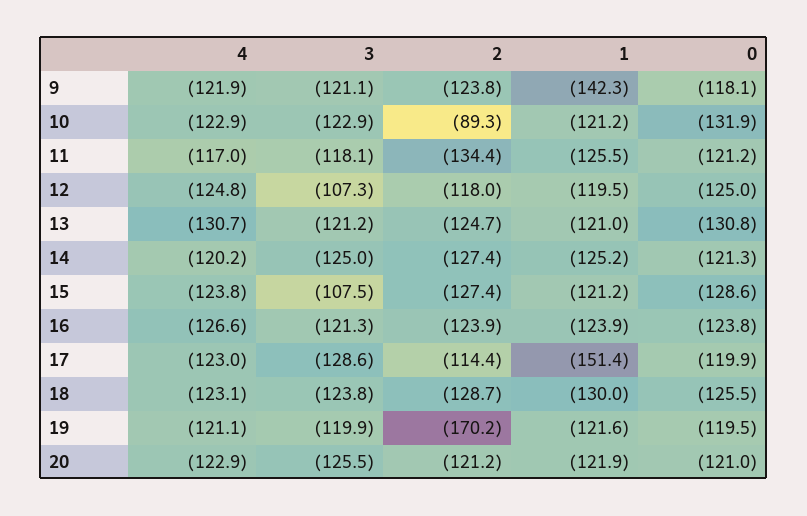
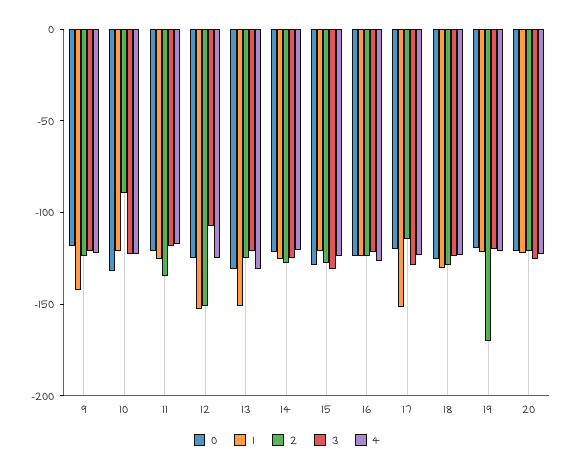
2, 12: -118 -> -150
1, 12: -119.5 -> -150
1, 13: -121 -> -150
3, 15: -107.5 -> -130

